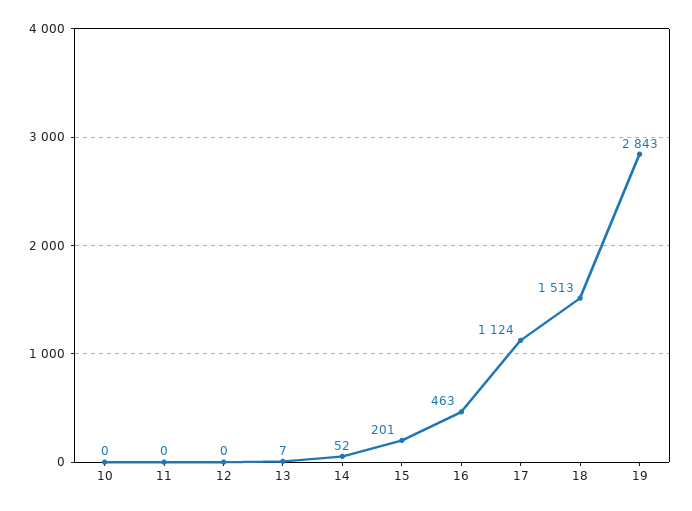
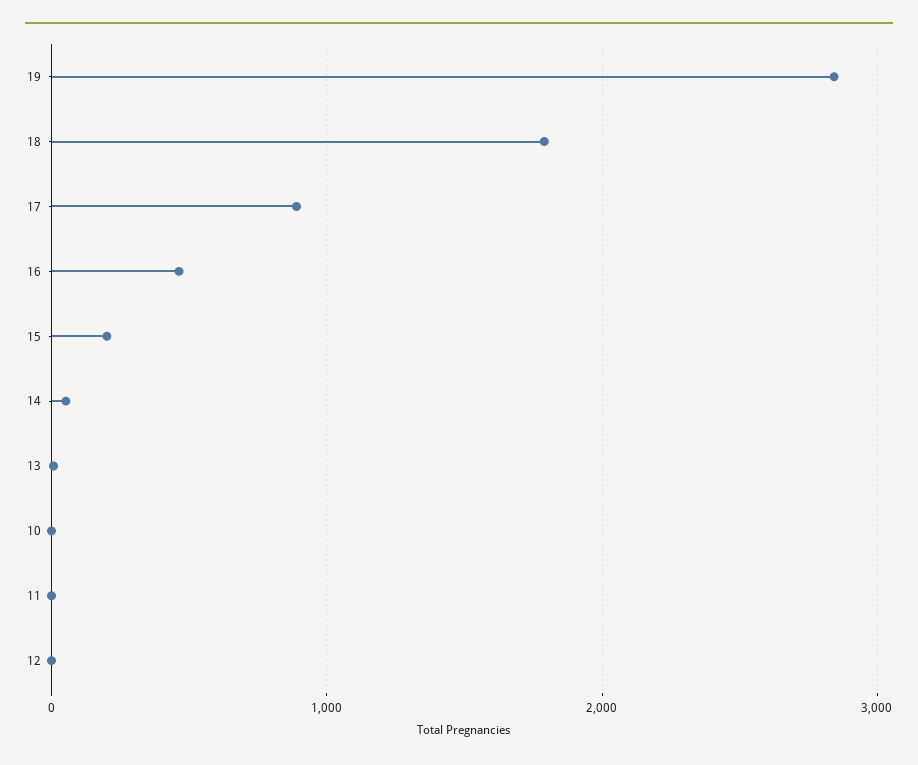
17: 1124 -> 900
18: 1513 -> 1800

